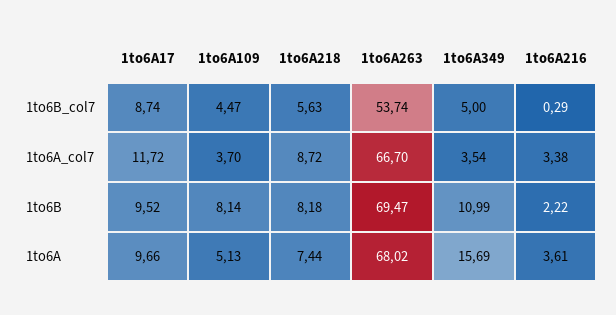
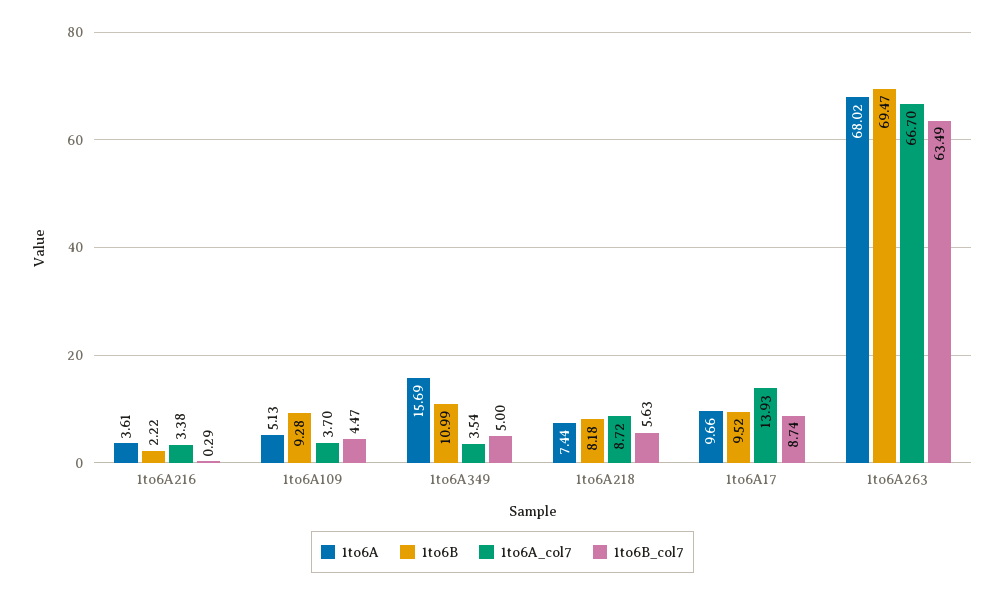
1to6B_col7, 1to6A263: 53.74 -> 63.49
1to6A_col7, 1to6A17: 11.72 -> 13.93
1to6B, 1to6A109: 8.14 -> 9.28

